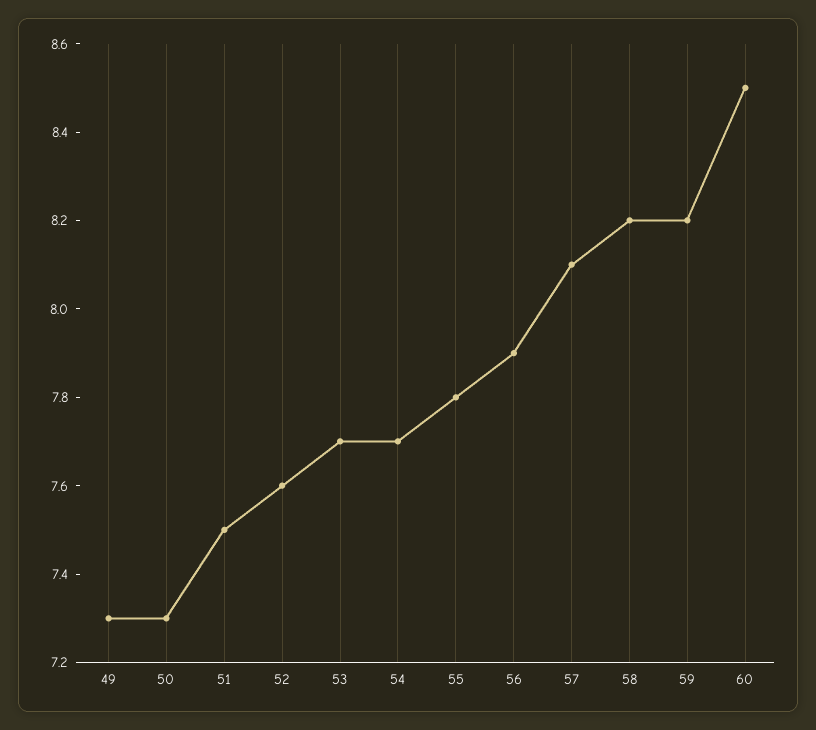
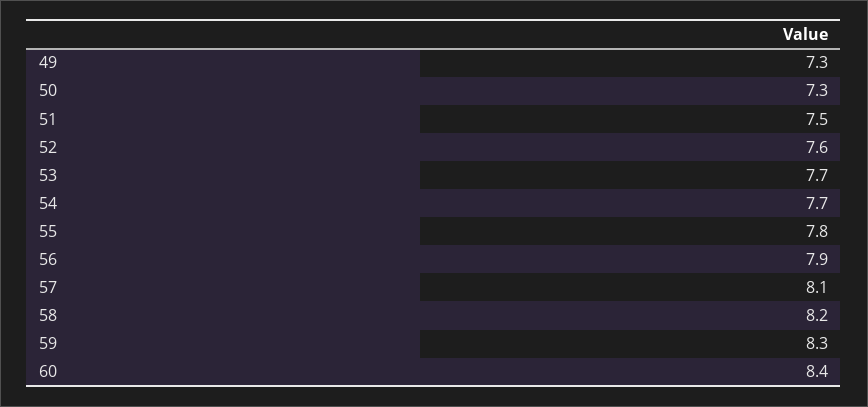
59: 8.2 -> 8.3
60: 8.5 -> 8.4

